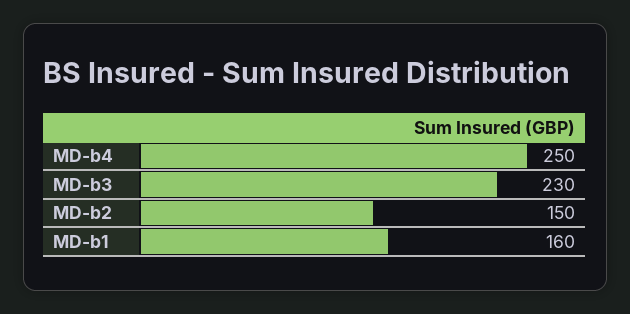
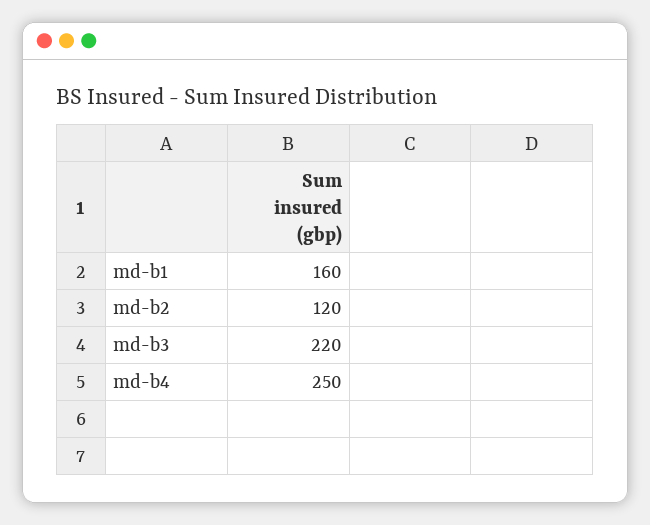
MD-b3: 230 -> 220
MD-b2: 150 -> 120

